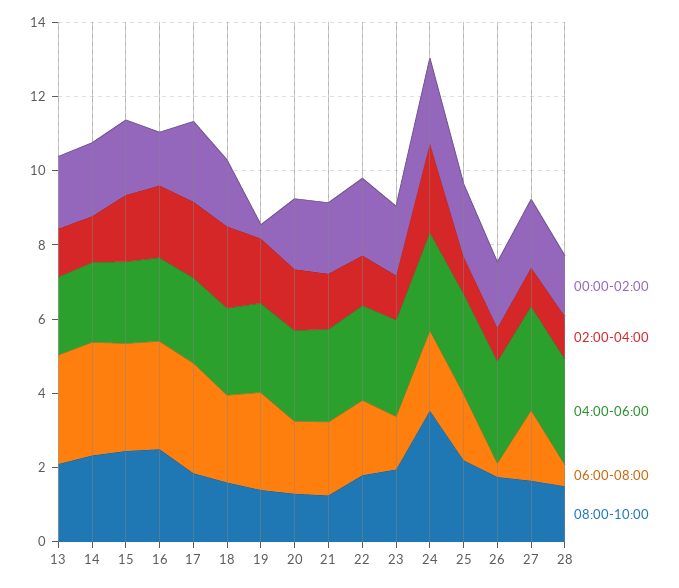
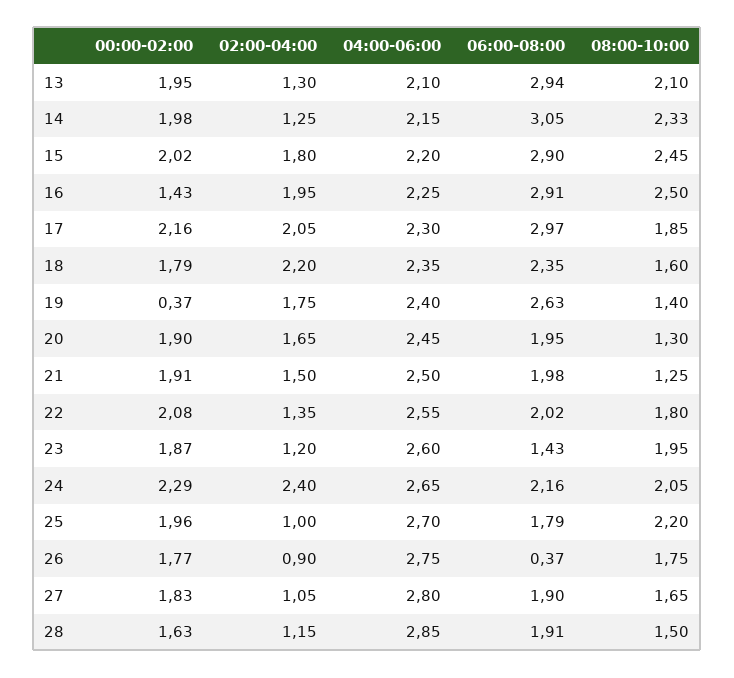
08:00-10:00, 24: 3.5 -> 2.05
06:00-08:00, 28: 0.5 -> 1.91

